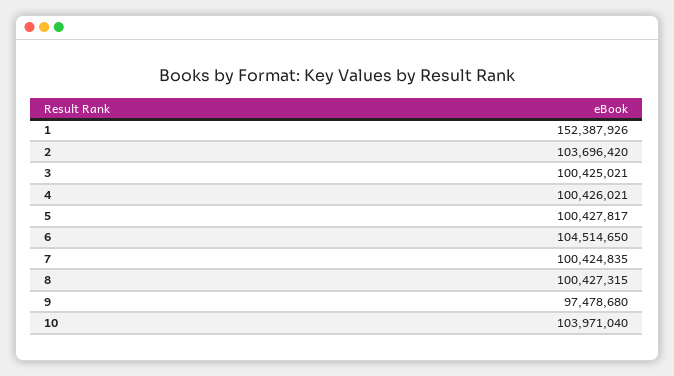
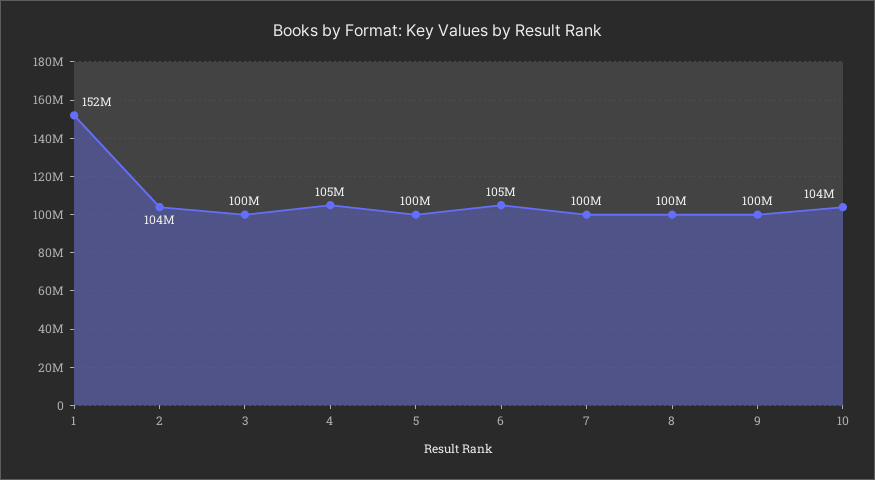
4: 100426021 -> 105000000
9: 97478680 -> 100000000

